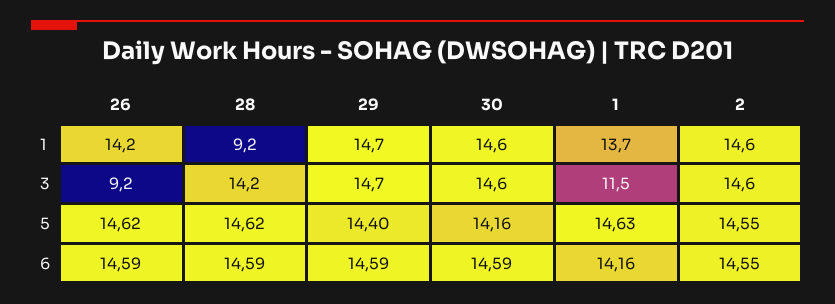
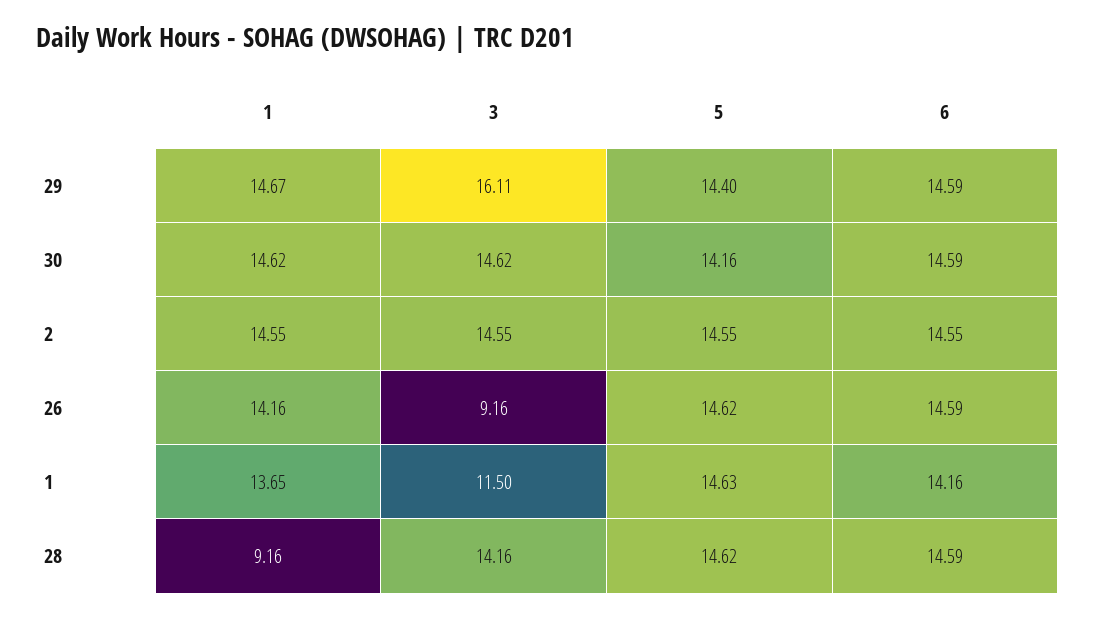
29, 3: 14.7 -> 16.11

